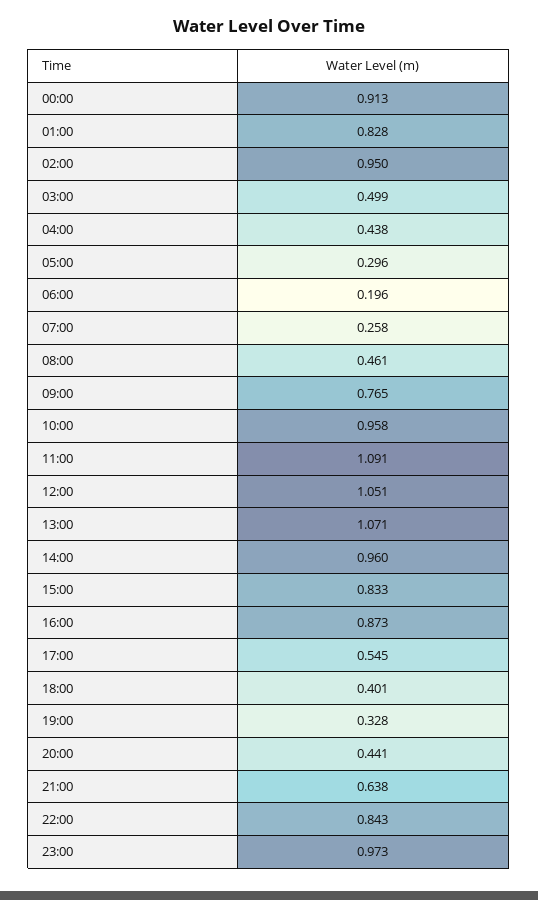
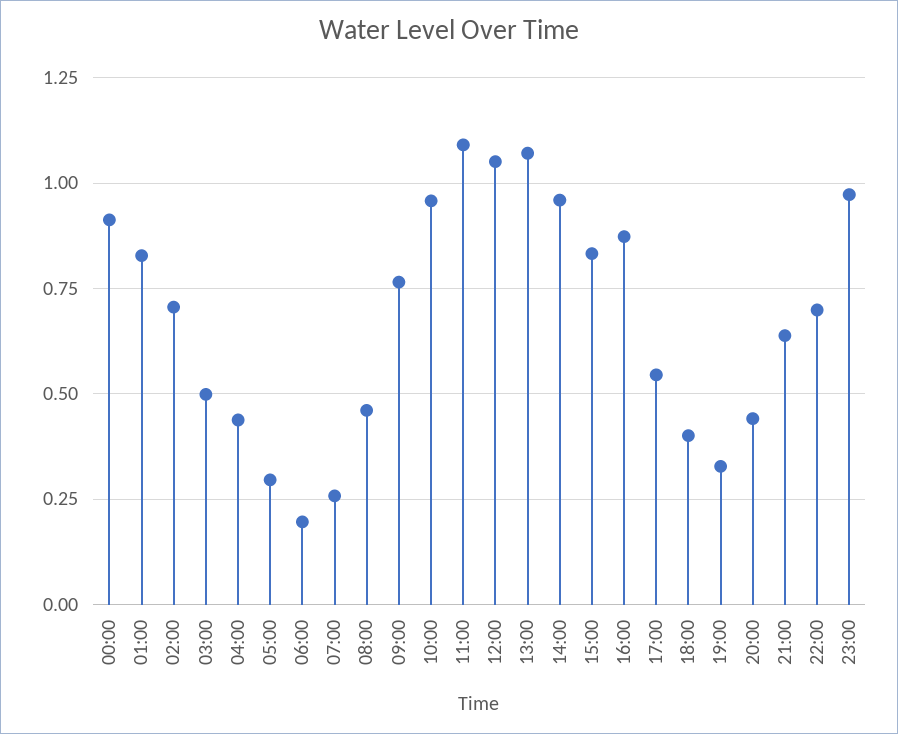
02:00: 0.95 -> 0.7
22:00: 0.843 -> 0.7

